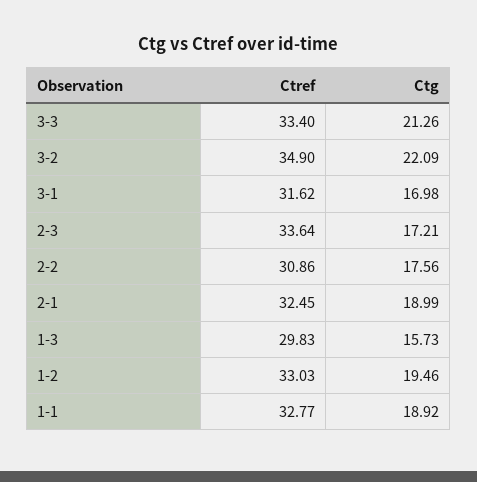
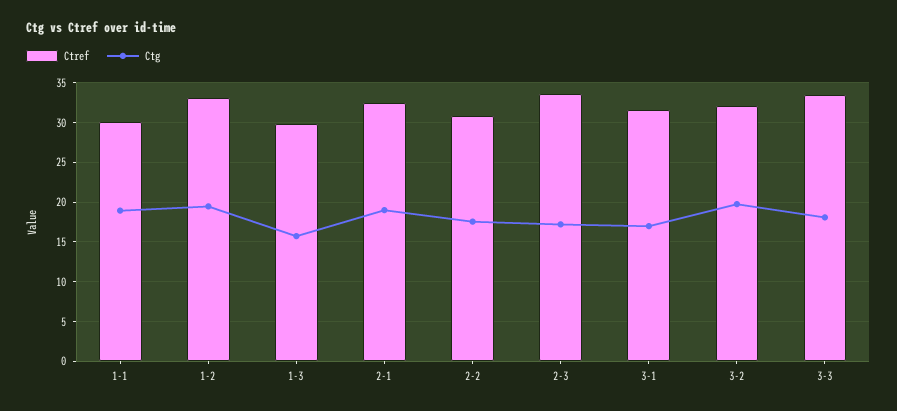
Ctg, 3-3: 21.26 -> 18
Ctref, 3-2: 34.9 -> 32
Ctg, 3-2: 22.09 -> 20
Ctref, 1-1: 32.77 -> 30

